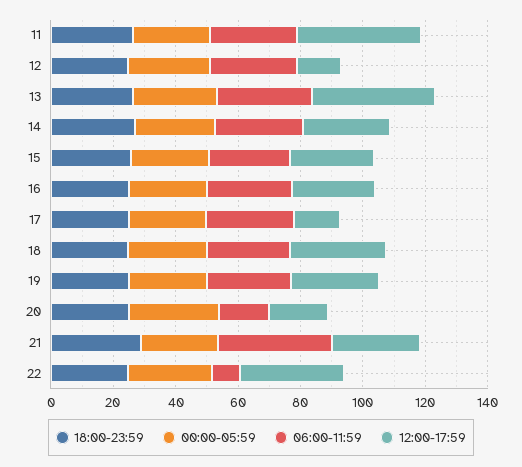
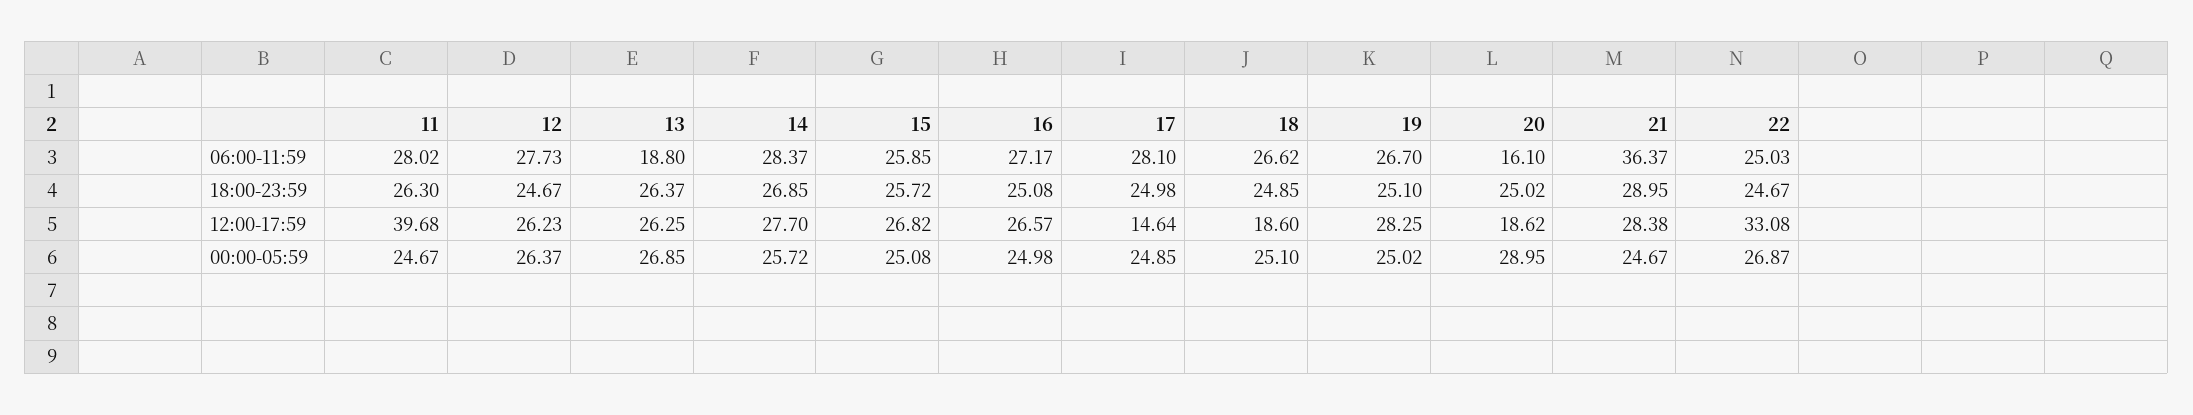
12:00-17:59, 12: 15 -> 26.23
06:00-11:59, 13: 30 -> 18.8
12:00-17:59, 13: 40 -> 26.25
12:00-17:59, 18: 30 -> 18.6
06:00-11:59, 22: 10 -> 25.03

